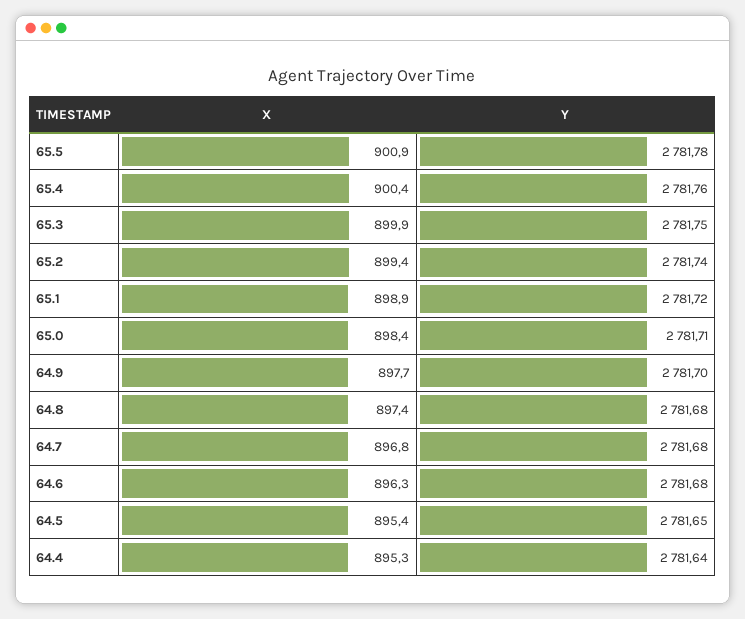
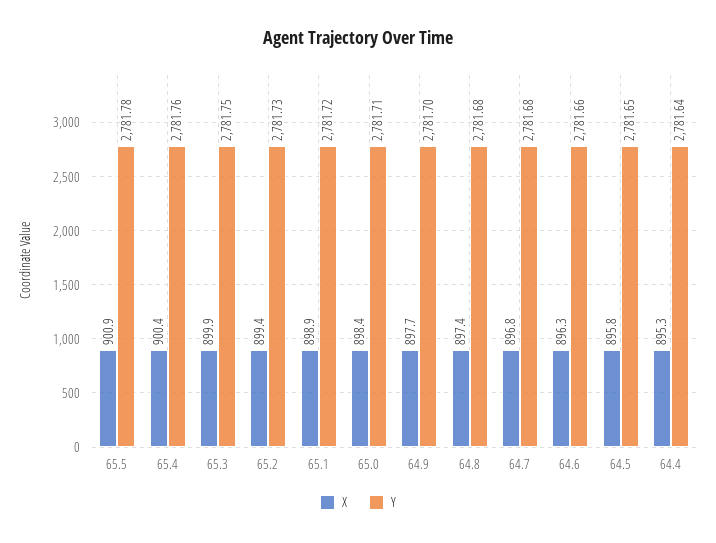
Y, 65.2: 2781.74 -> 2781.73
Y, 64.6: 2781.68 -> 2781.66
X, 64.5: 895.4 -> 895.8

